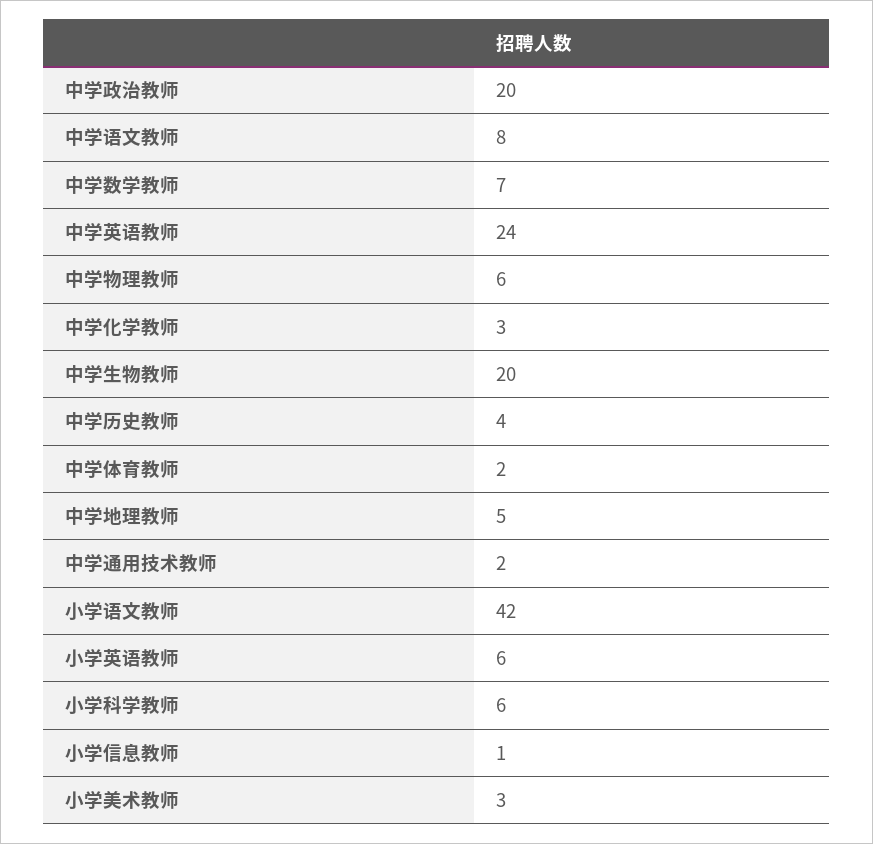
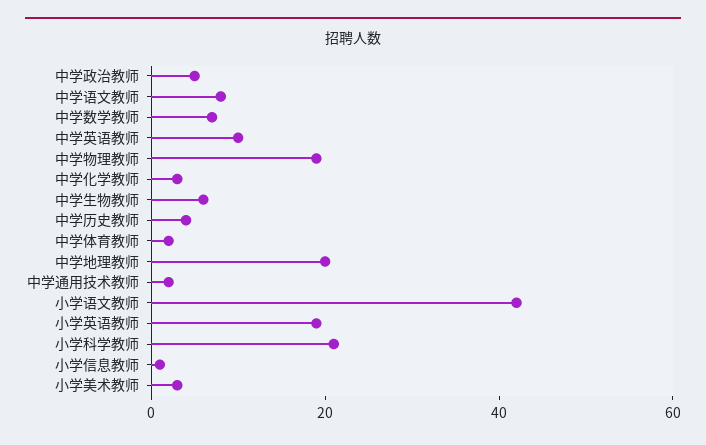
中学政治教师: 20 -> 5
中学英语教师: 24 -> 10
中学物理教师: 6 -> 20
中学生物教师: 20 -> 5
中学地理教师: 5 -> 20
小学英语教师: 6 -> 20
小学科学教师: 6 -> 20

